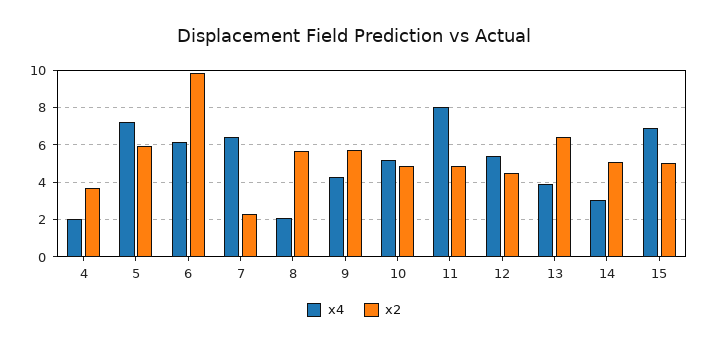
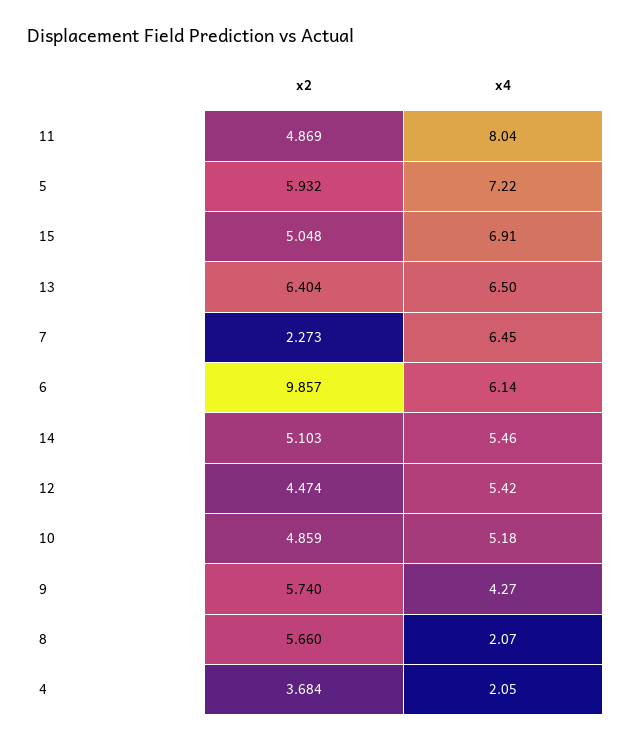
x4, 13: 4 -> 6.5
x4, 14: 3 -> 5.46

